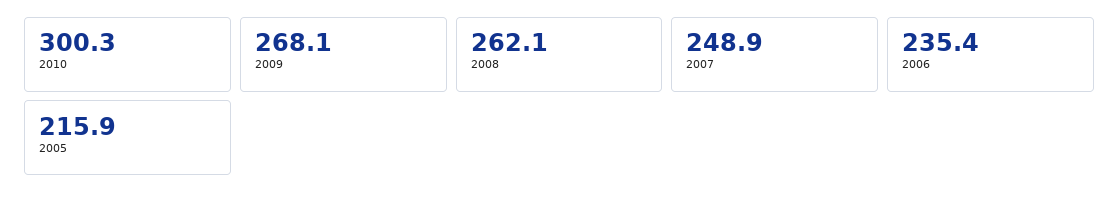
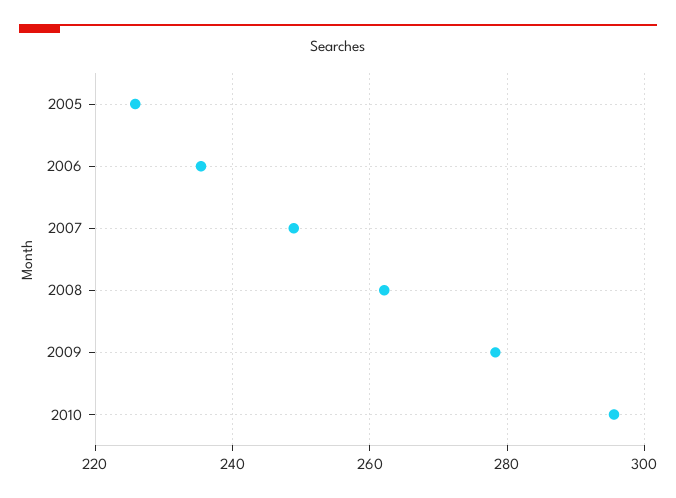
2010: 300.3 -> 296
2009: 268.1 -> 278
2005: 215.9 -> 226

